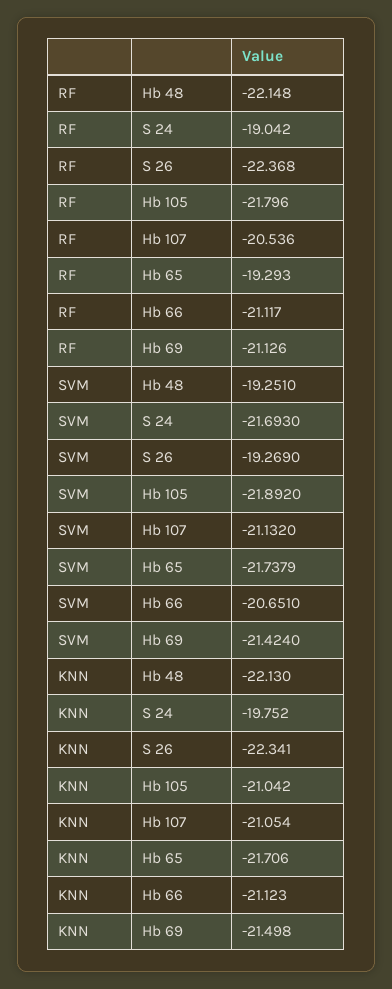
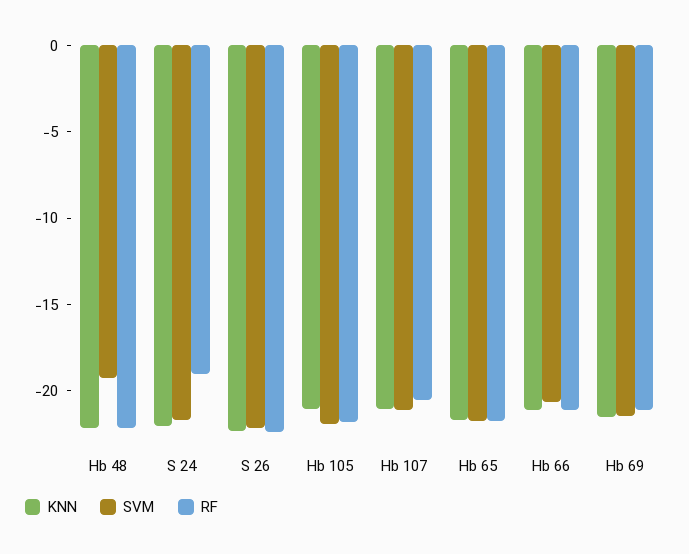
RF, Hb 65: -19.293 -> -22
SVM, S 26: -19.269 -> -22
KNN, S 24: -19.752 -> -22

